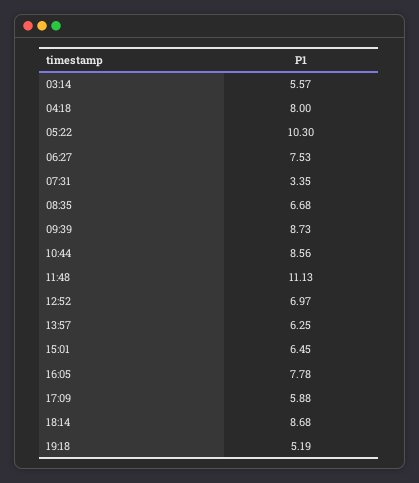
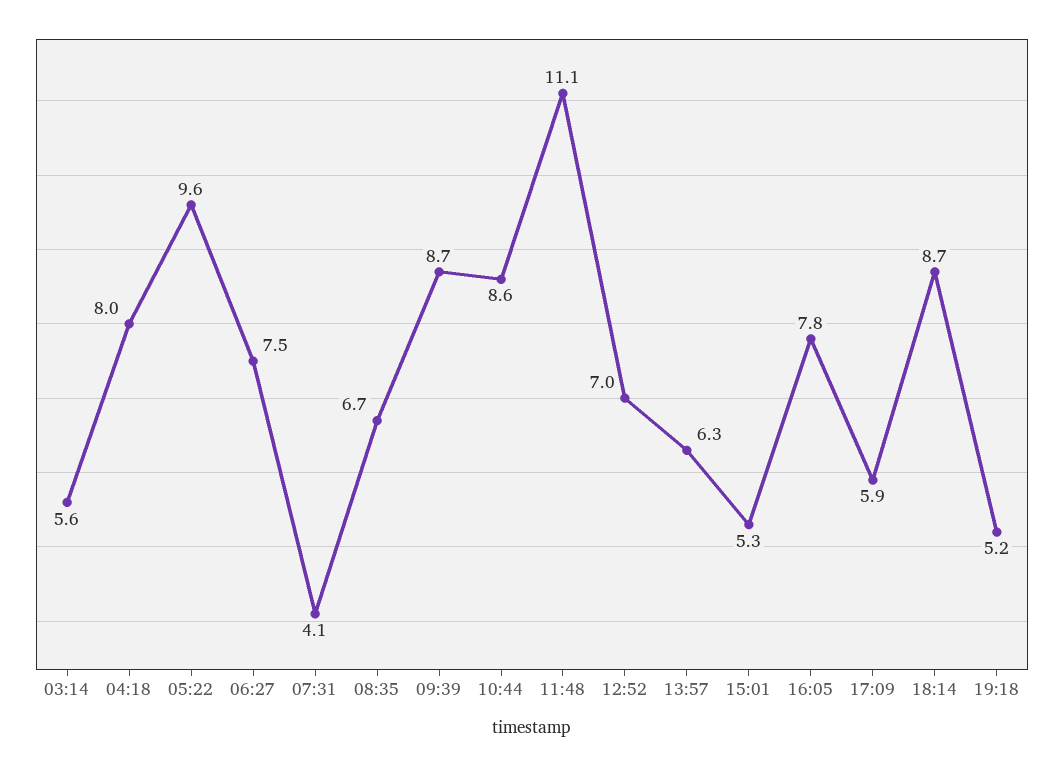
05:22: 10.3 -> 9.6
07:31: 3.35 -> 4.1
15:01: 6.45 -> 5.3

